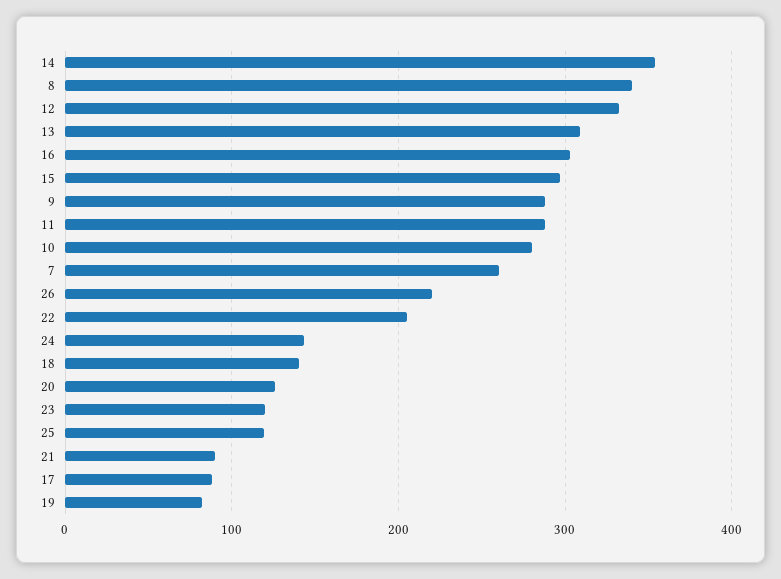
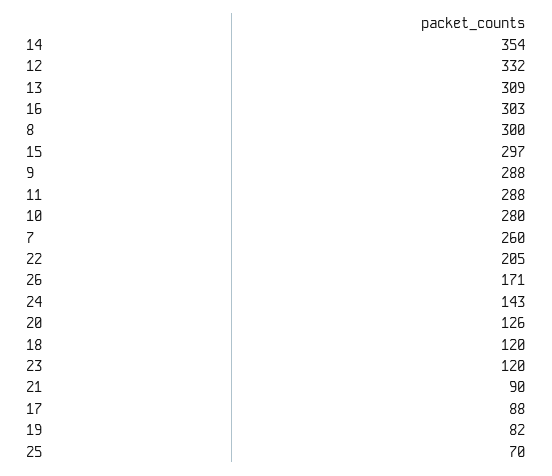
8: 340 -> 300
26: 220 -> 171
18: 140 -> 120
25: 120 -> 70

